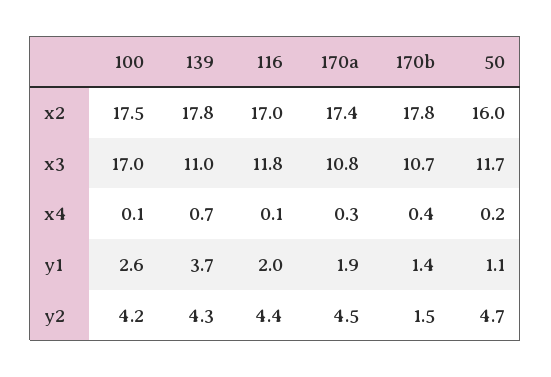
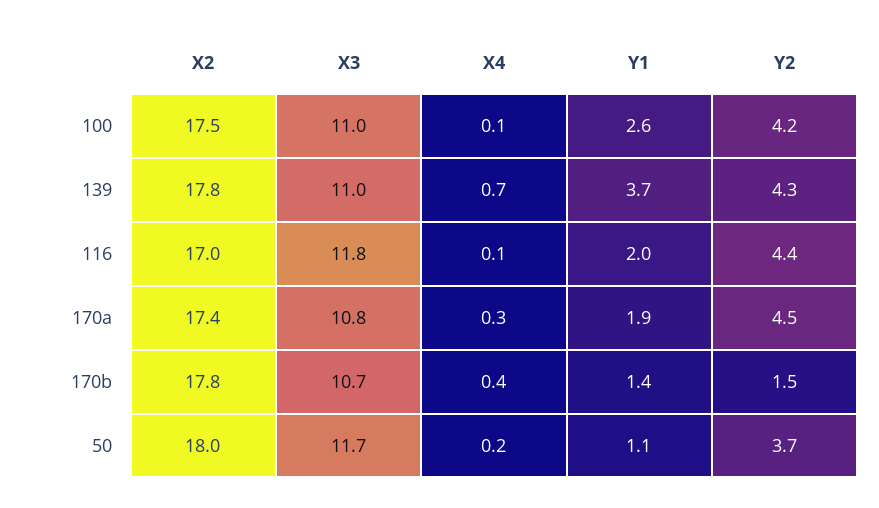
50, x2: 16 -> 18
100, x3: 17 -> 11
50, y2: 4.7 -> 3.7

